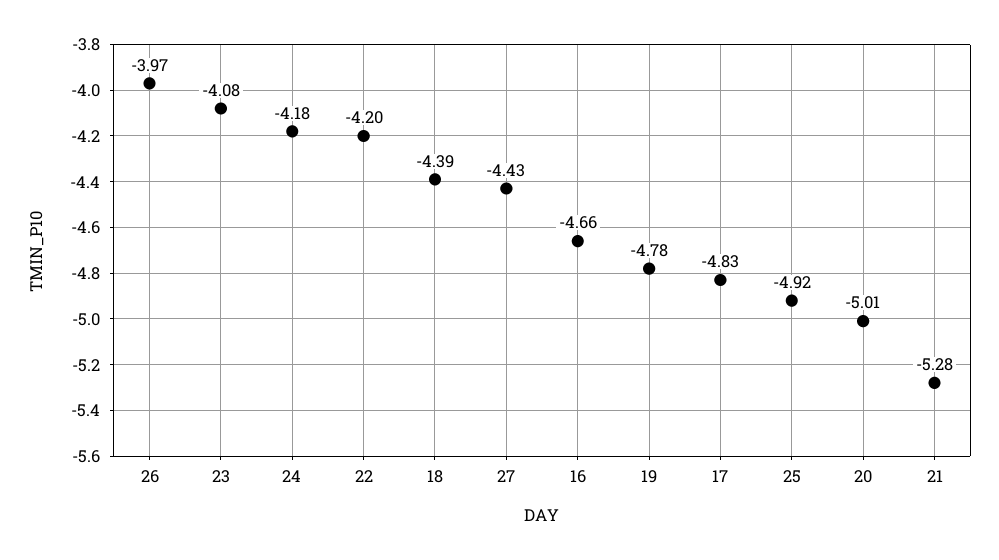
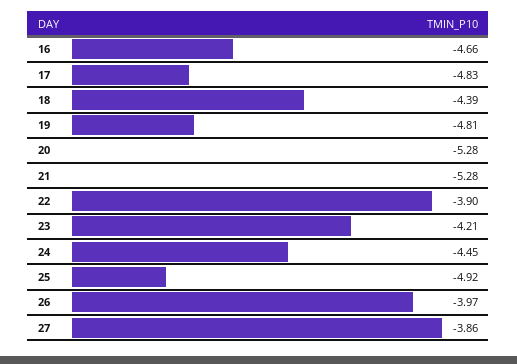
23: -4.08 -> -4.21
24: -4.18 -> -4.45
22: -4.2 -> -3.9
27: -4.43 -> -3.86
19: -4.78 -> -4.81
20: -5.01 -> -5.28

